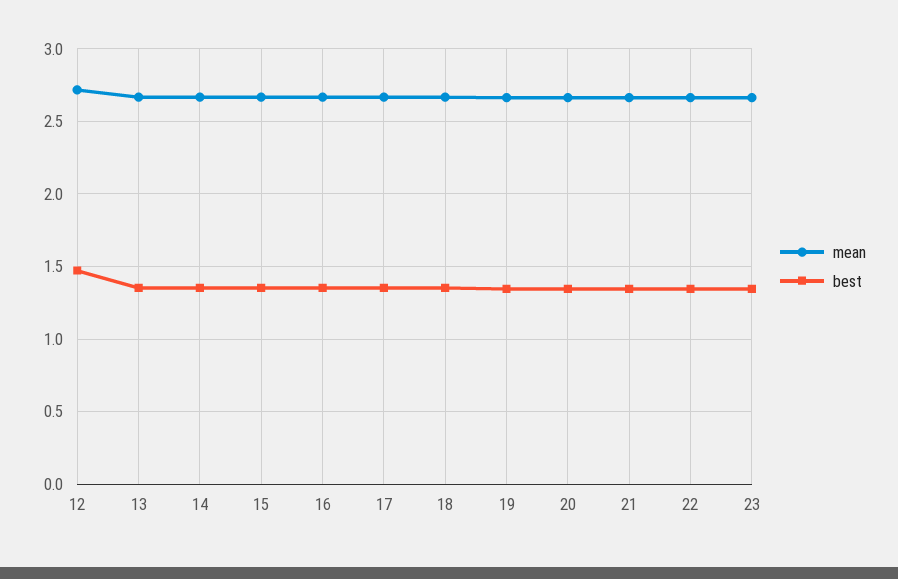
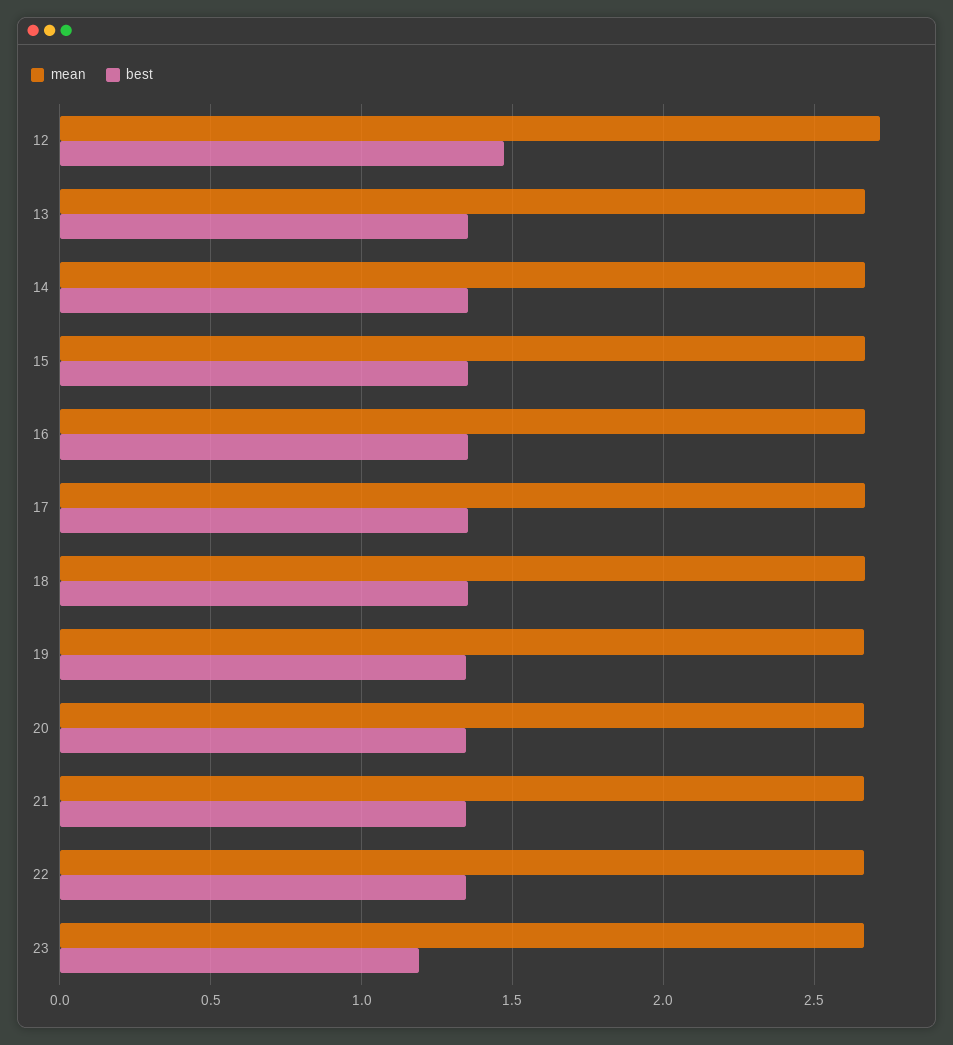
best, 23: 1.35 -> 1.2

